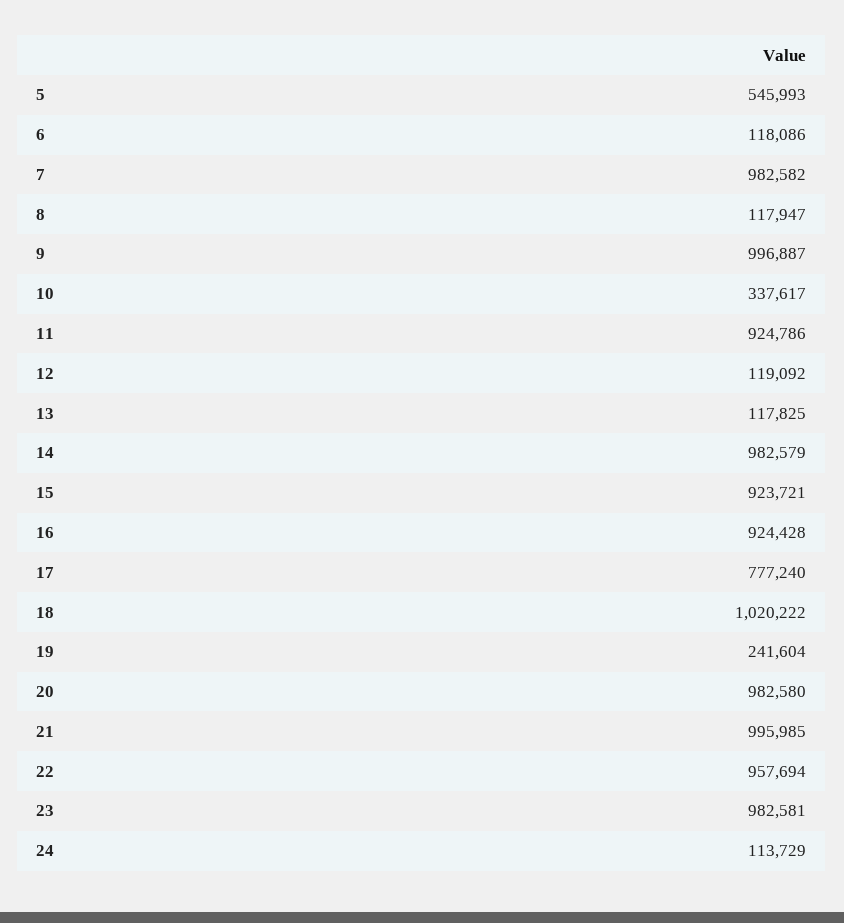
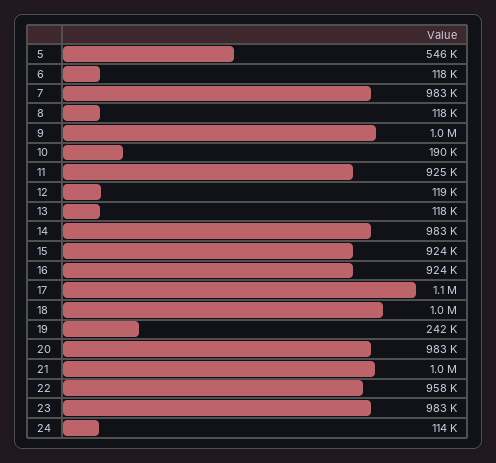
10: 337617 -> 190000
17: 777240 -> 1100000

